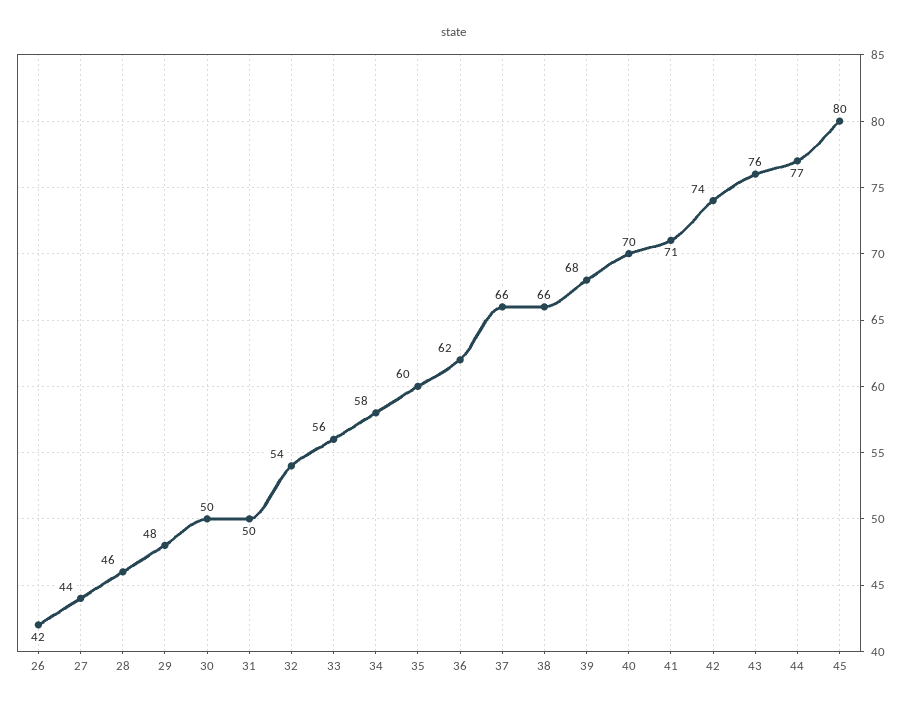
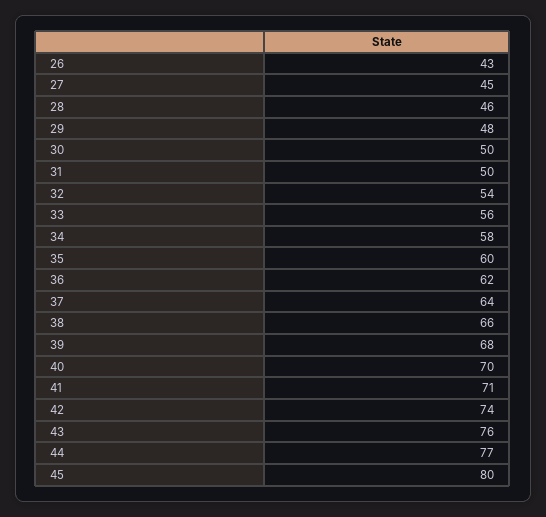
26: 42 -> 43
27: 44 -> 45
37: 66 -> 64

